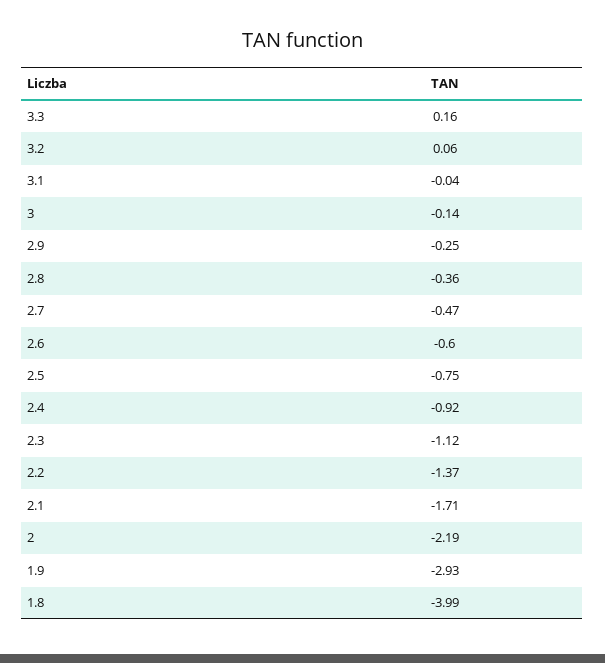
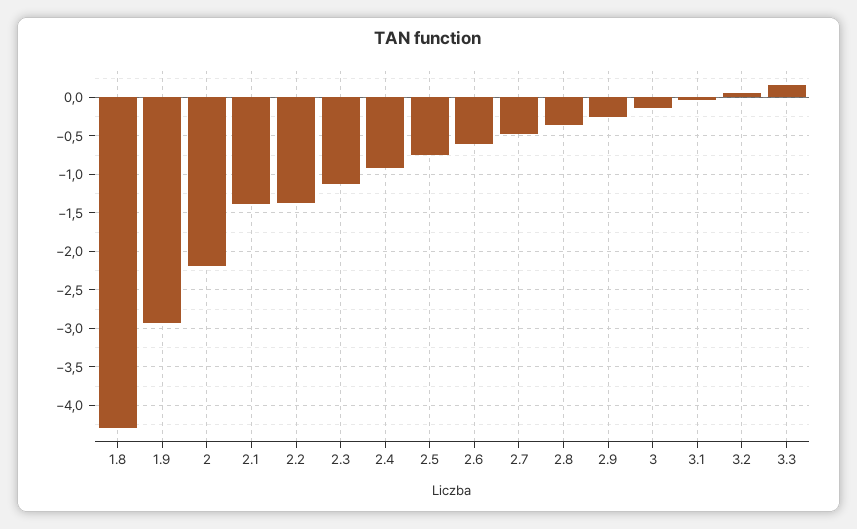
2.1: -1.71 -> -1.4
1.8: -3.99 -> -4.3

